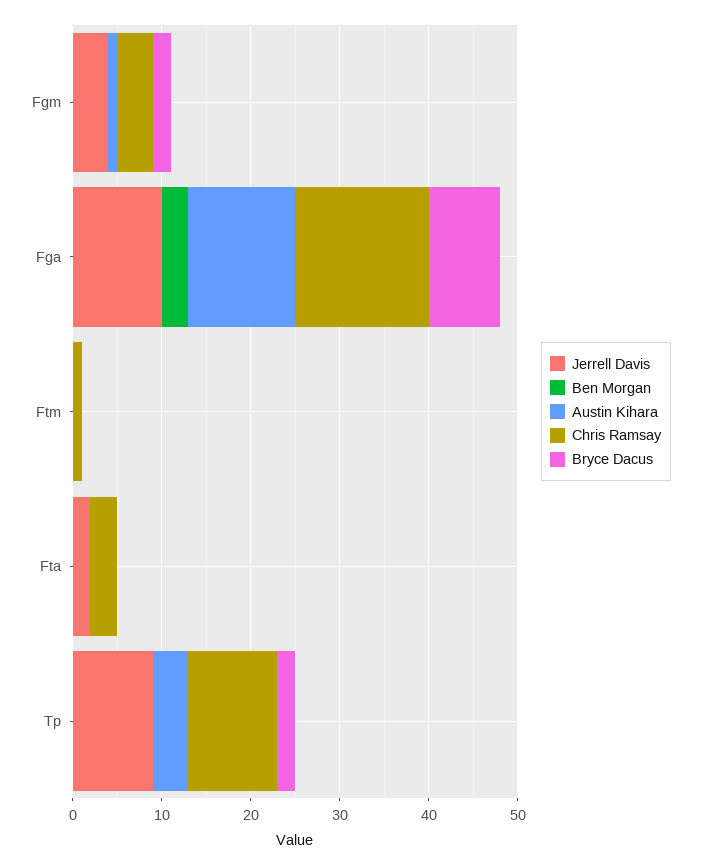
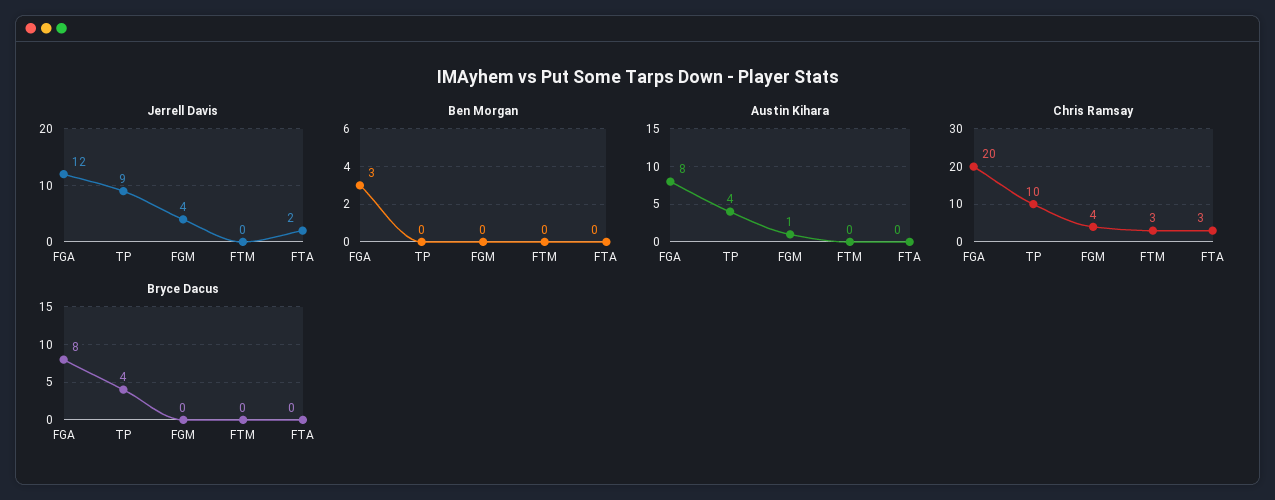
Bryce Dacus, Fgm: 2 -> 0
Jerrell Davis, Fga: 10 -> 12
Austin Kihara, Fga: 12 -> 8
Chris Ramsay, Fga: 15 -> 20
Chris Ramsay, Ftm: 1 -> 3
Bryce Dacus, Tp: 2 -> 4

